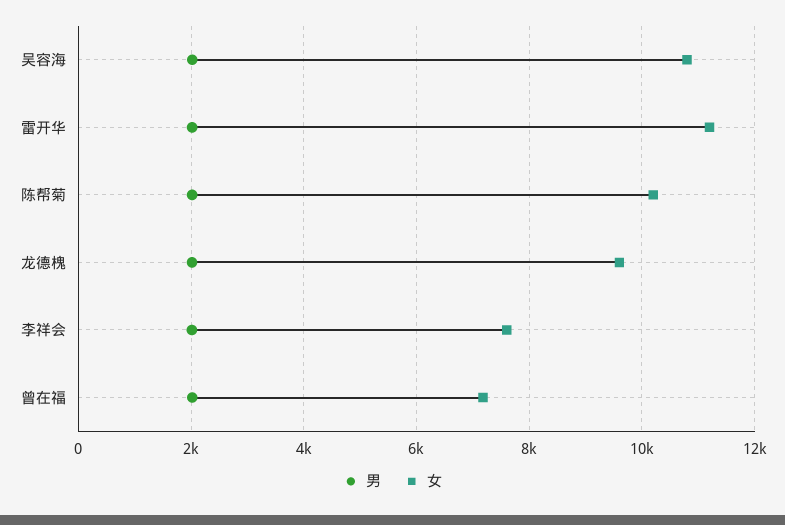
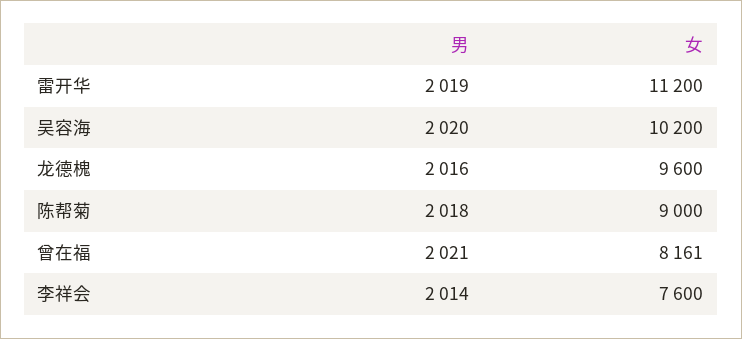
女, 吴容海: 10800 -> 10200
女, 陈帮菊: 10200 -> 9000
女, 曾在福: 7200 -> 8161

